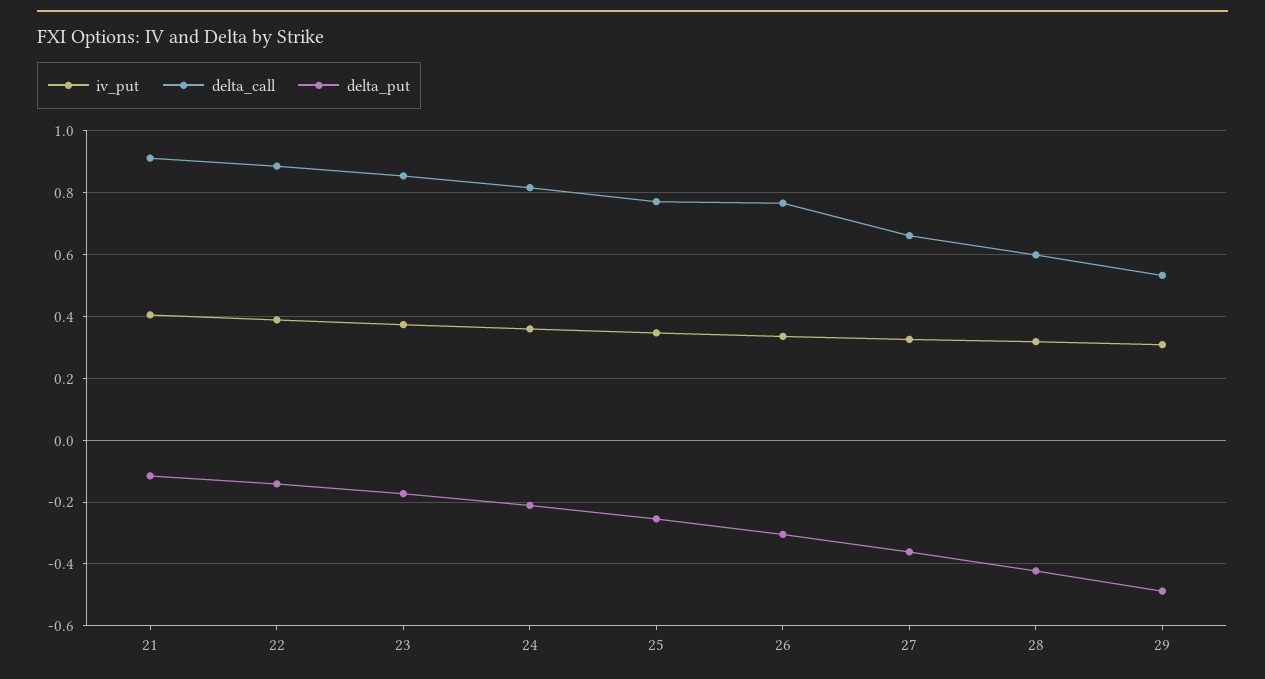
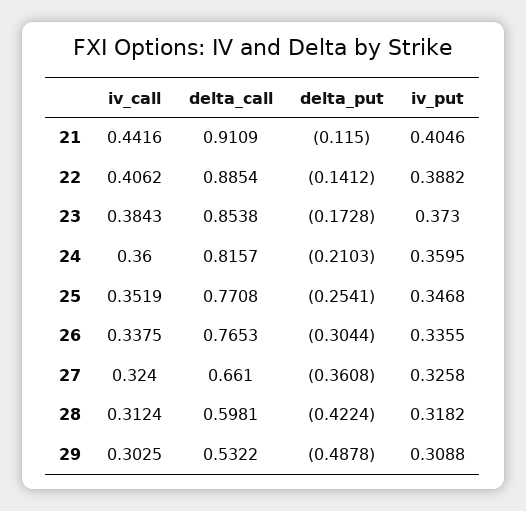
iv_call, 21: none -> 0.4416
iv_call, 22: none -> 0.4062
iv_call, 23: none -> 0.3843
iv_call, 24: none -> 0.36
iv_call, 25: none -> 0.3519
iv_call, 26: none -> 0.3375
iv_call, 27: none -> 0.324
iv_call, 28: none -> 0.3124
iv_call, 29: none -> 0.3025

